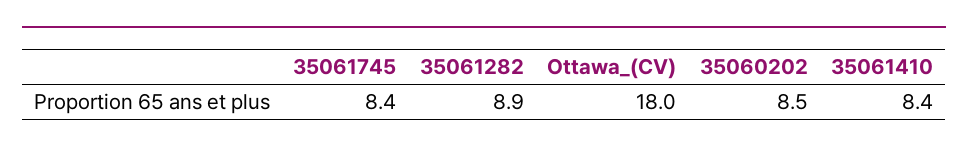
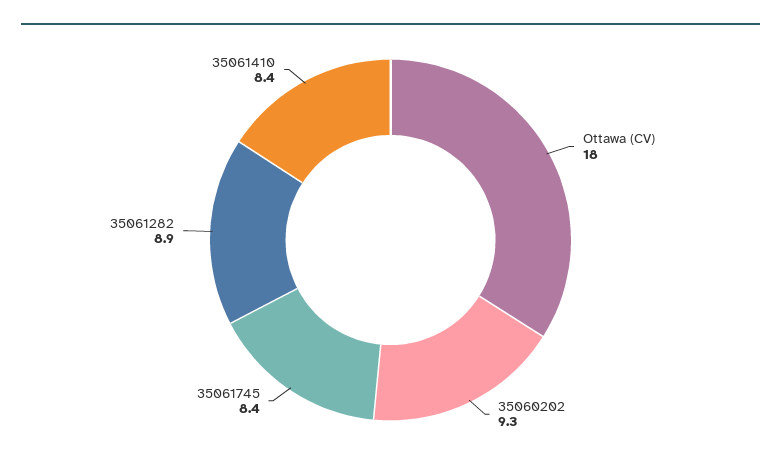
35060202: 8.5 -> 9.3

